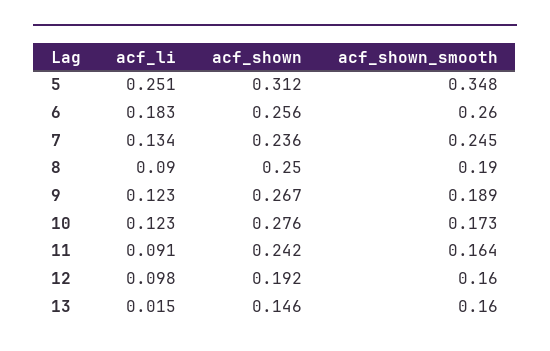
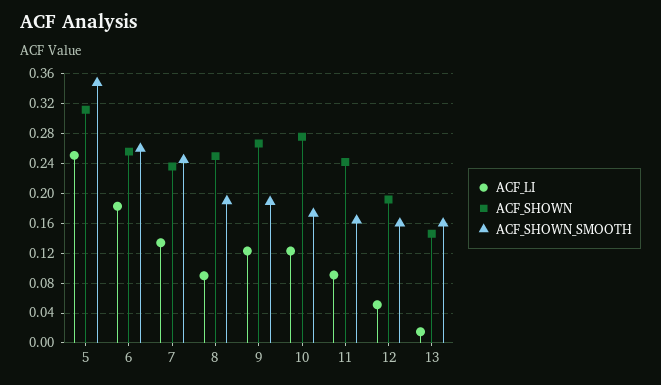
acf_li, 12: 0.098 -> 0.05

